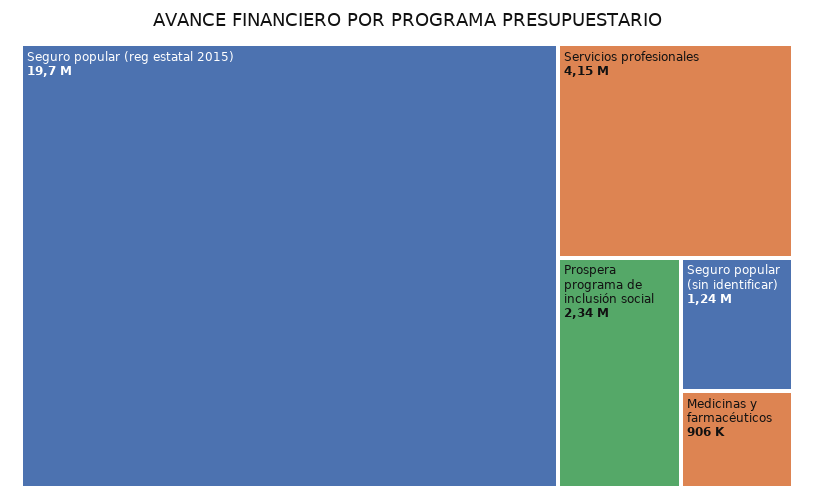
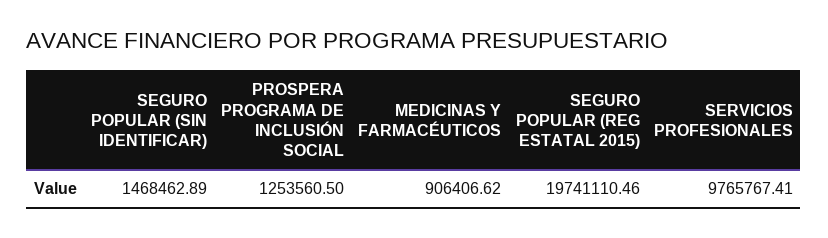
Servicios profesionales: 4150000 -> 9765767.41
Prospera programa de inclusión social: 2340000 -> 1253560.5
Seguro popular (sin identificar): 1240000 -> 1468462.89

